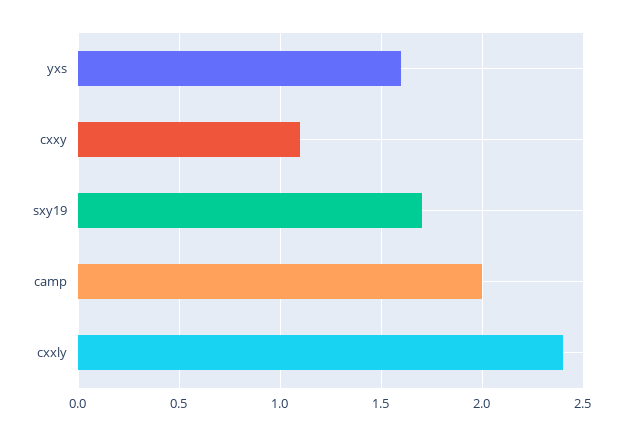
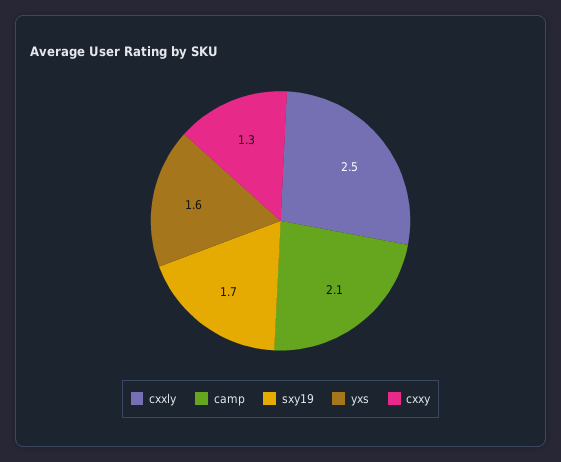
cxxy: 1.1 -> 1.3
camp: 2 -> 2.1
cxxly: 2.4 -> 2.5

